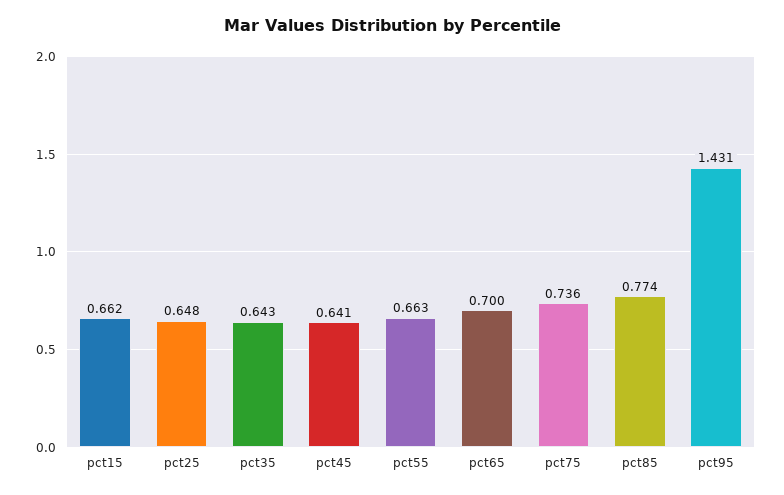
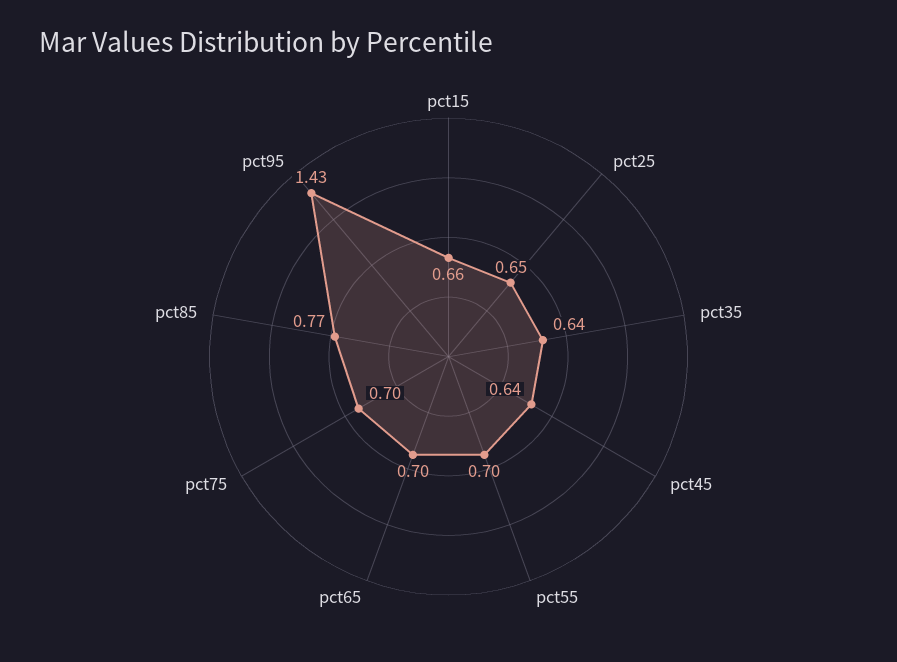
pct55: 0.663 -> 0.7
pct75: 0.736 -> 0.7

